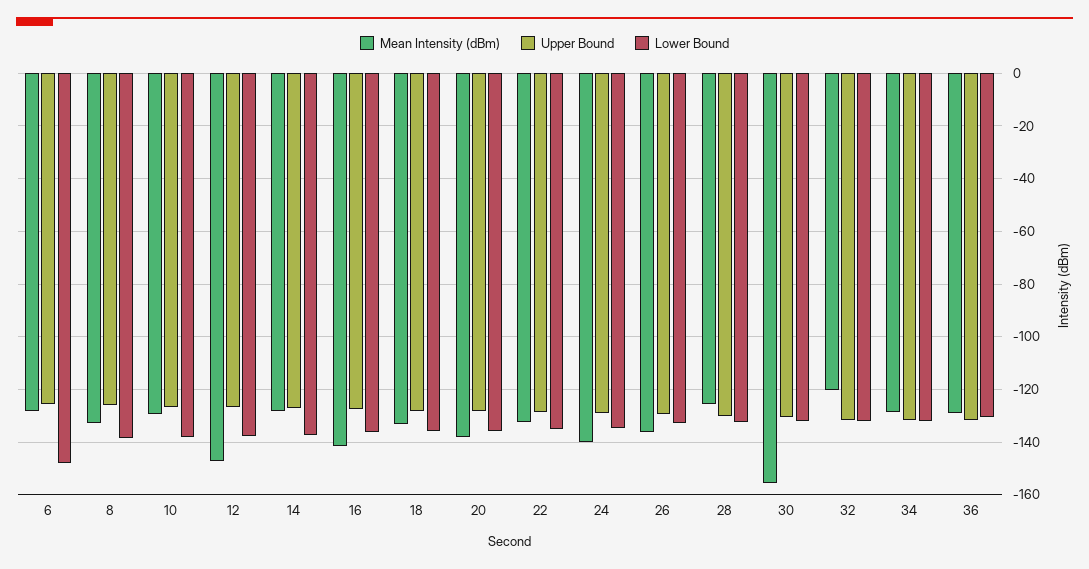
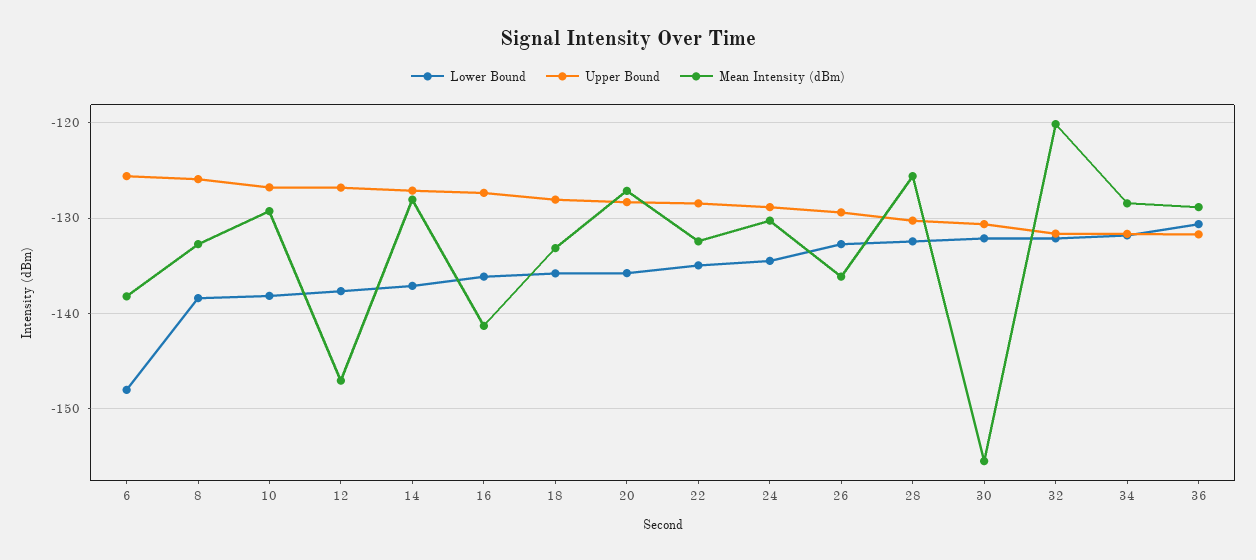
Mean Intensity (dBm), 6: -127.5 -> -138
Mean Intensity (dBm), 20: -137.5 -> -127
Mean Intensity (dBm), 24: -140 -> -130

